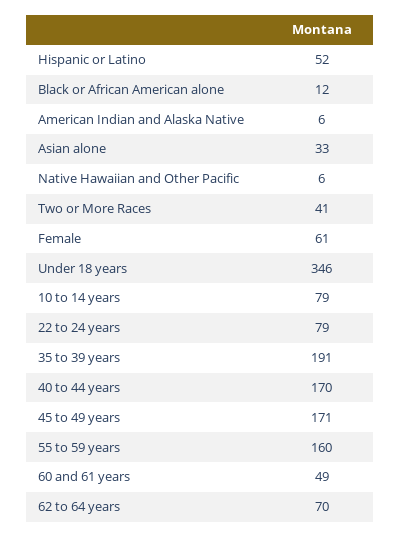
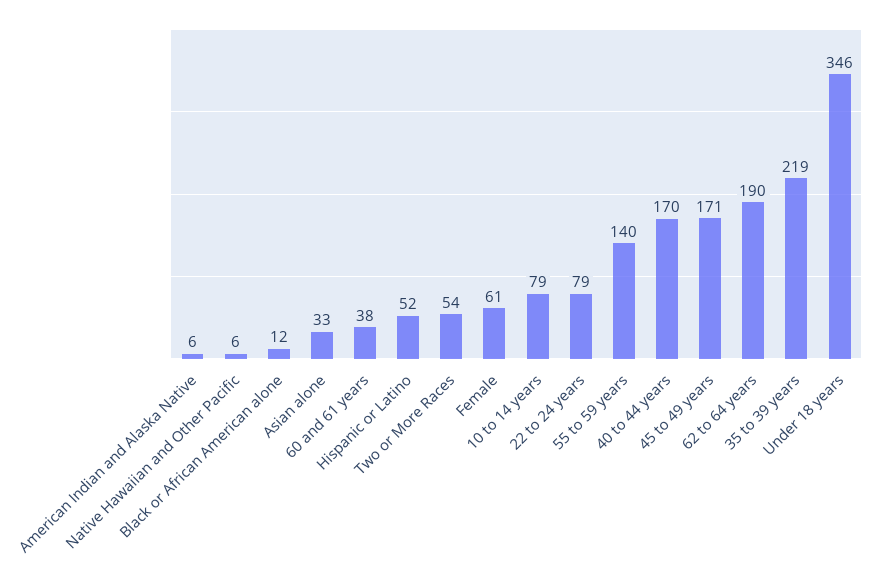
Two or More Races: 41 -> 54
35 to 39 years: 191 -> 219
55 to 59 years: 160 -> 140
60 and 61 years: 49 -> 38
62 to 64 years: 70 -> 190

